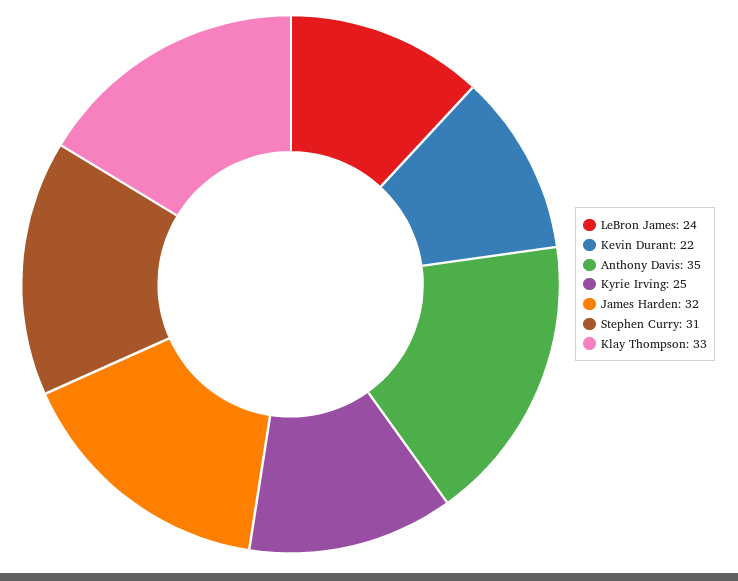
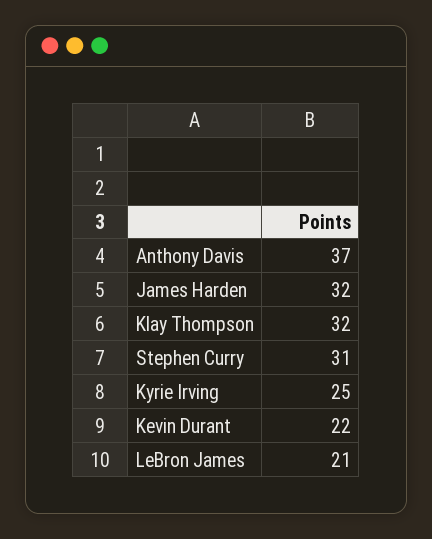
LeBron James: 24 -> 21
Anthony Davis: 35 -> 37
Klay Thompson: 33 -> 32

